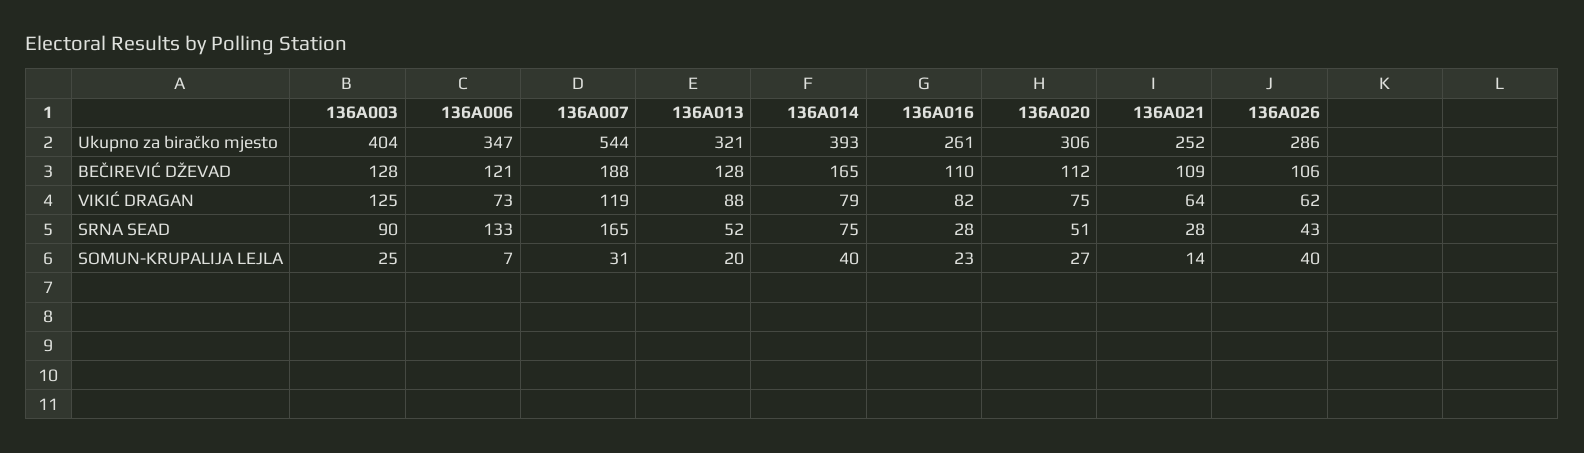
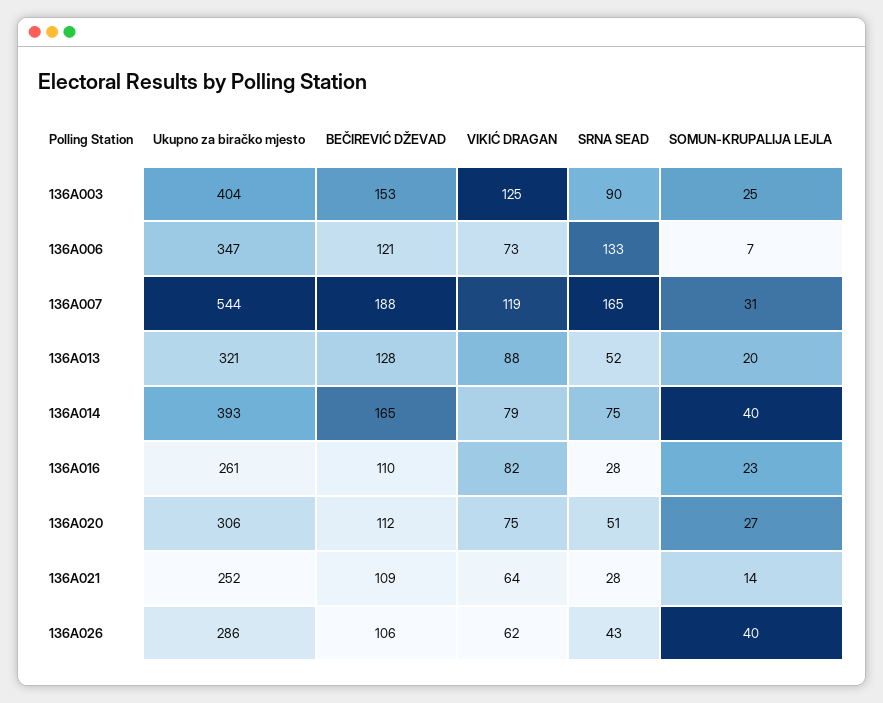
136A003, BEČIREVIĆ DŽEVAD: 128 -> 153

